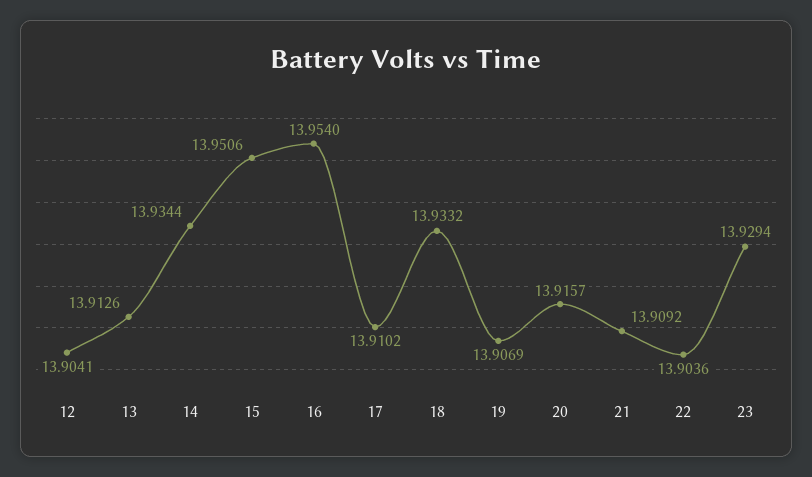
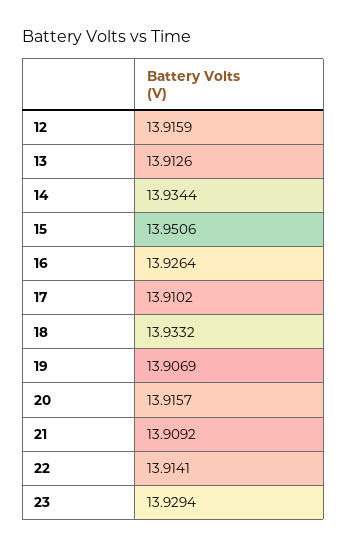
12: 13.9041 -> 13.9159
16: 13.954 -> 13.9264
22: 13.9036 -> 13.9141

